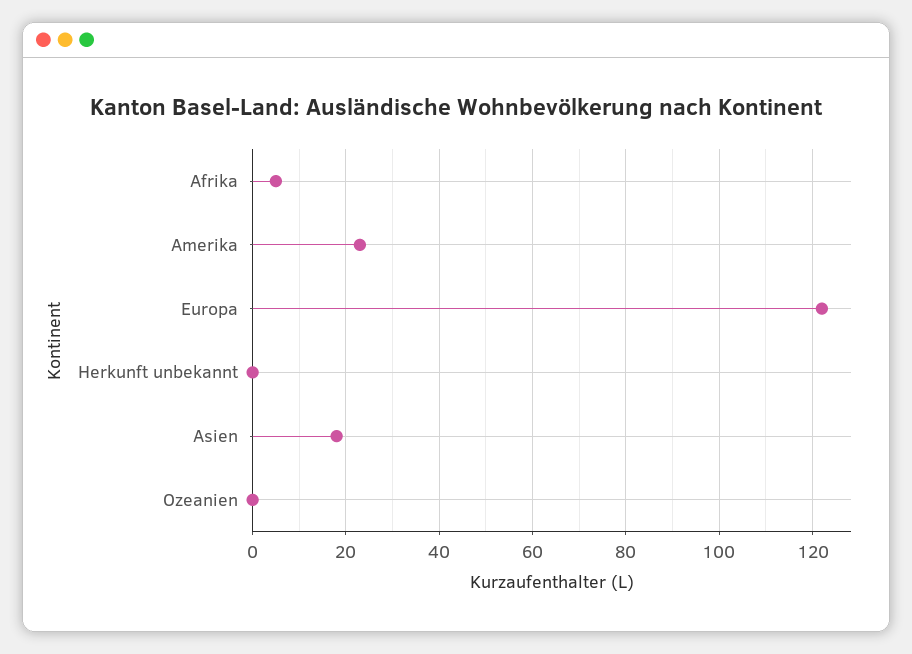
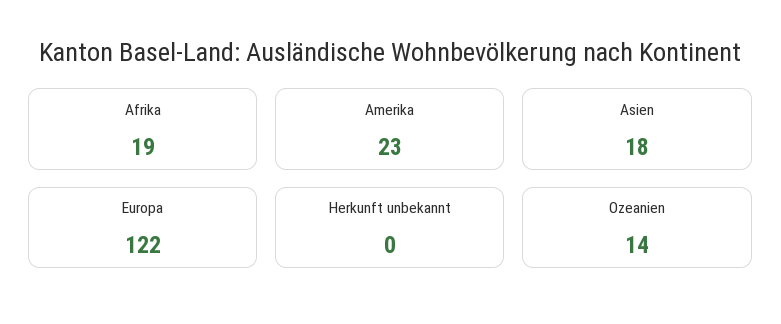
Afrika: 5 -> 19
Ozeanien: 0 -> 14

